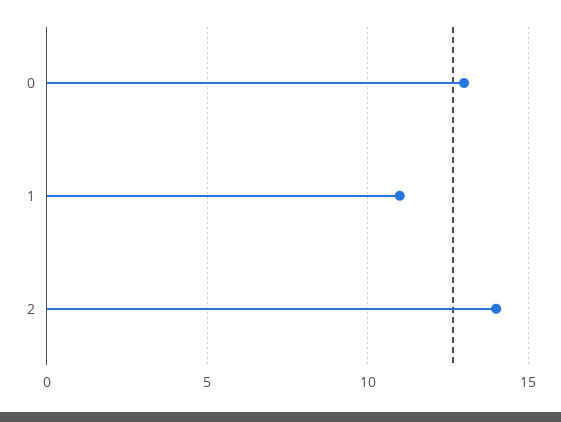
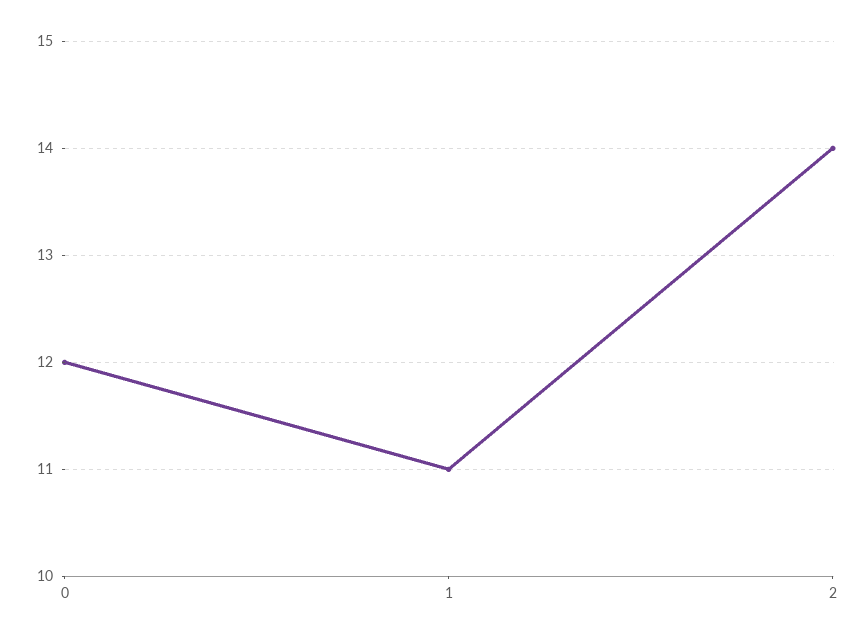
0: 13 -> 12

